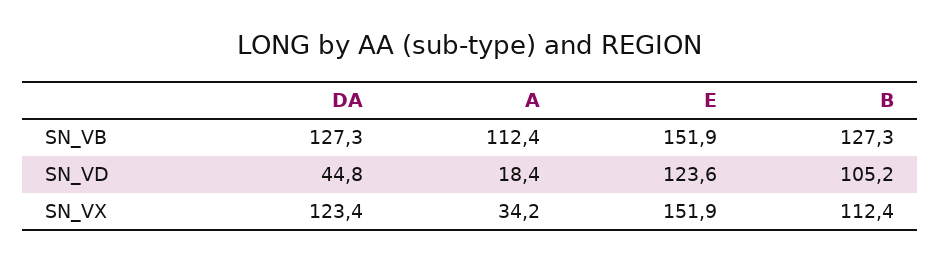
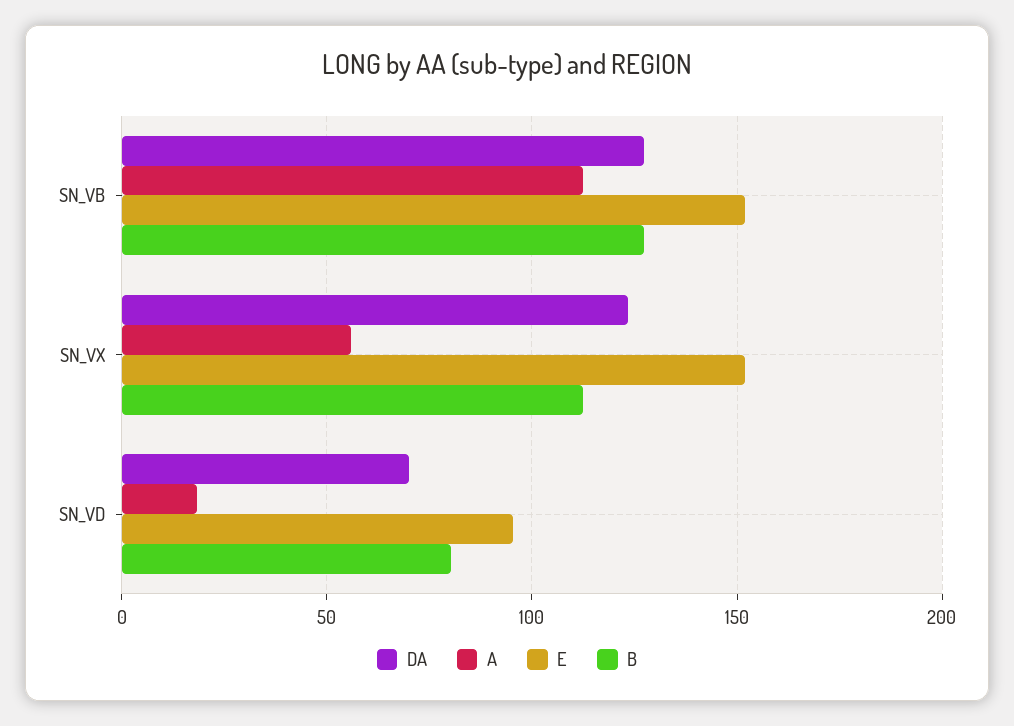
DA, SN_VD: 44.8 -> 70
E, SN_VD: 123.6 -> 95
B, SN_VD: 105.2 -> 80
A, SN_VX: 34.2 -> 55

